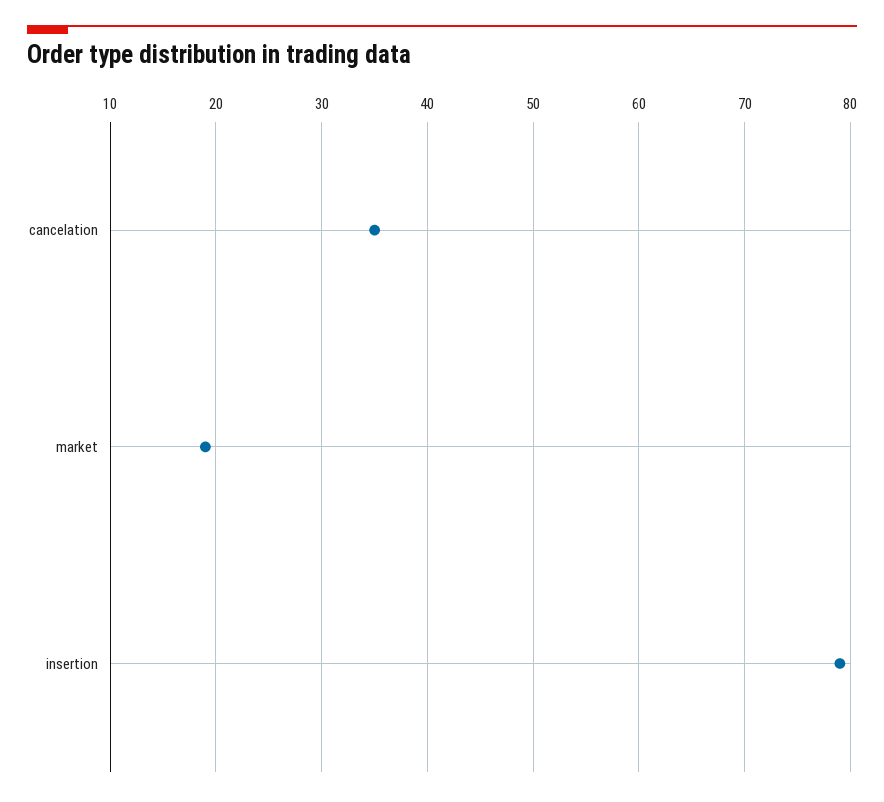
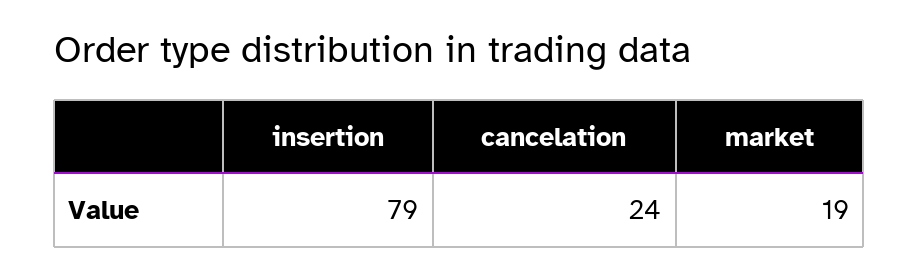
cancelation: 35 -> 24

